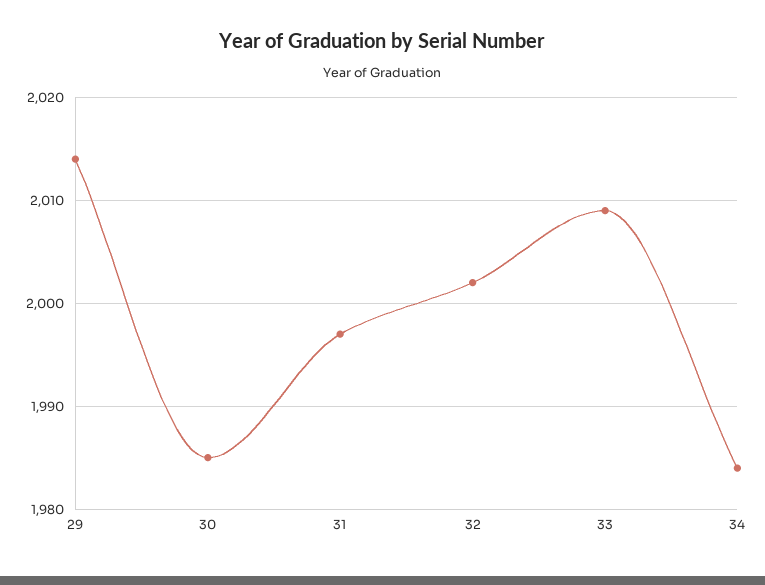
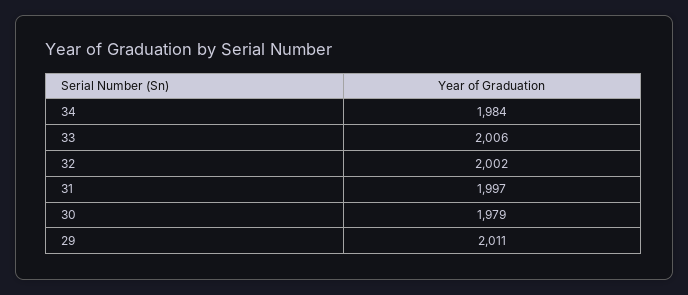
29: 2014 -> 2011
30: 1985 -> 1979
33: 2009 -> 2006

